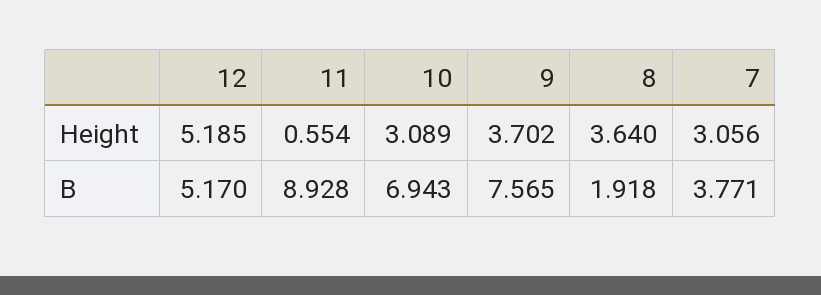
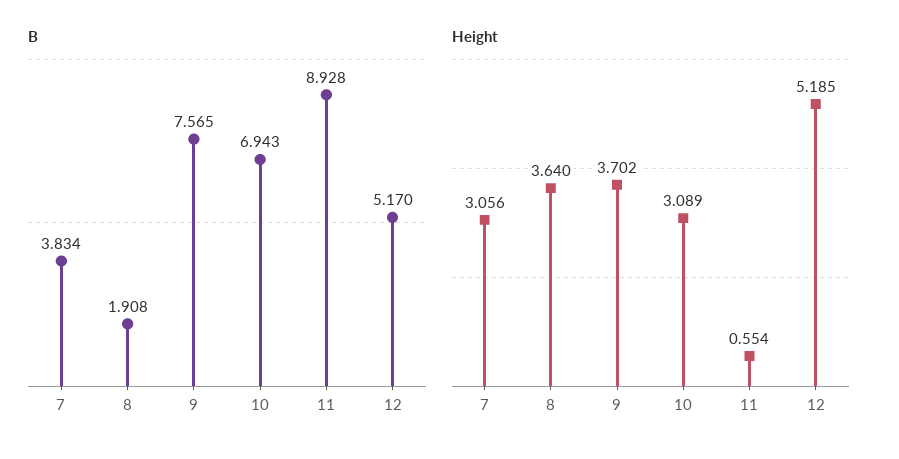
B, 8: 1.918 -> 1.908
B, 7: 3.771 -> 3.834

